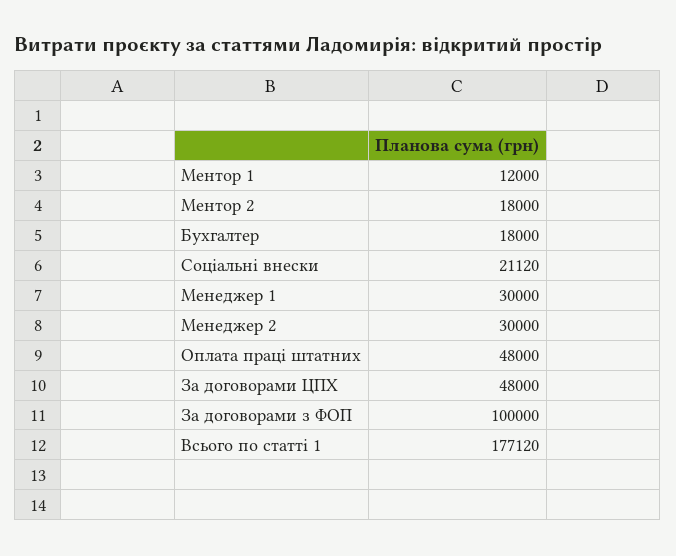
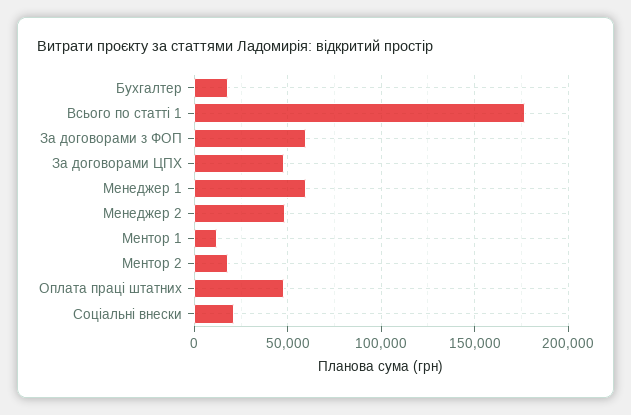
Менеджер 1: 30000 -> 60000
Менеджер 2: 30000 -> 50000
За договорами з ФОП: 100000 -> 60000

